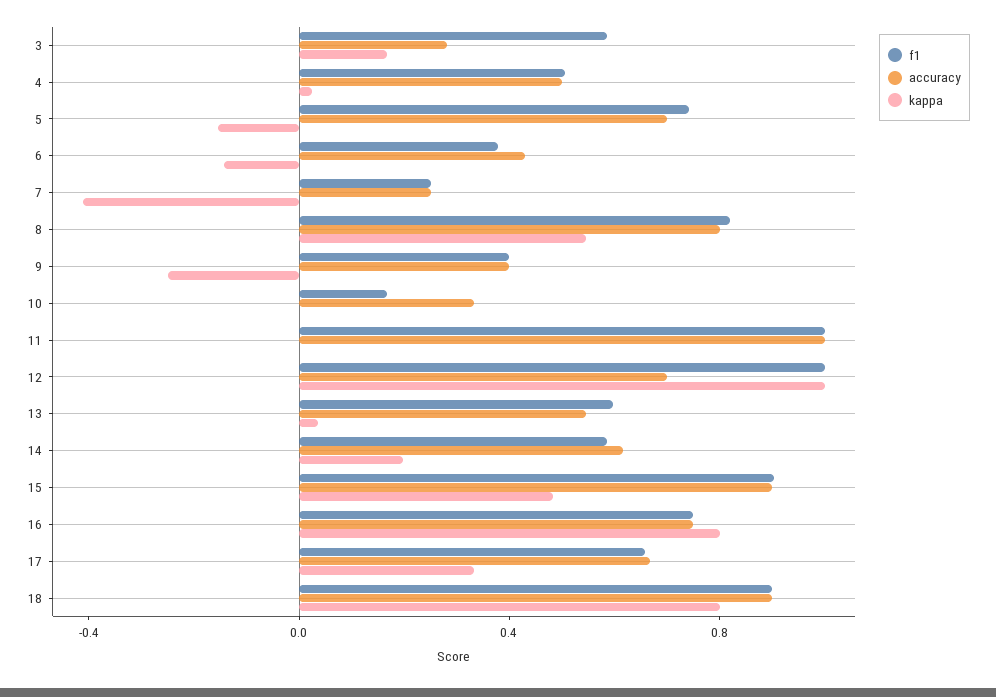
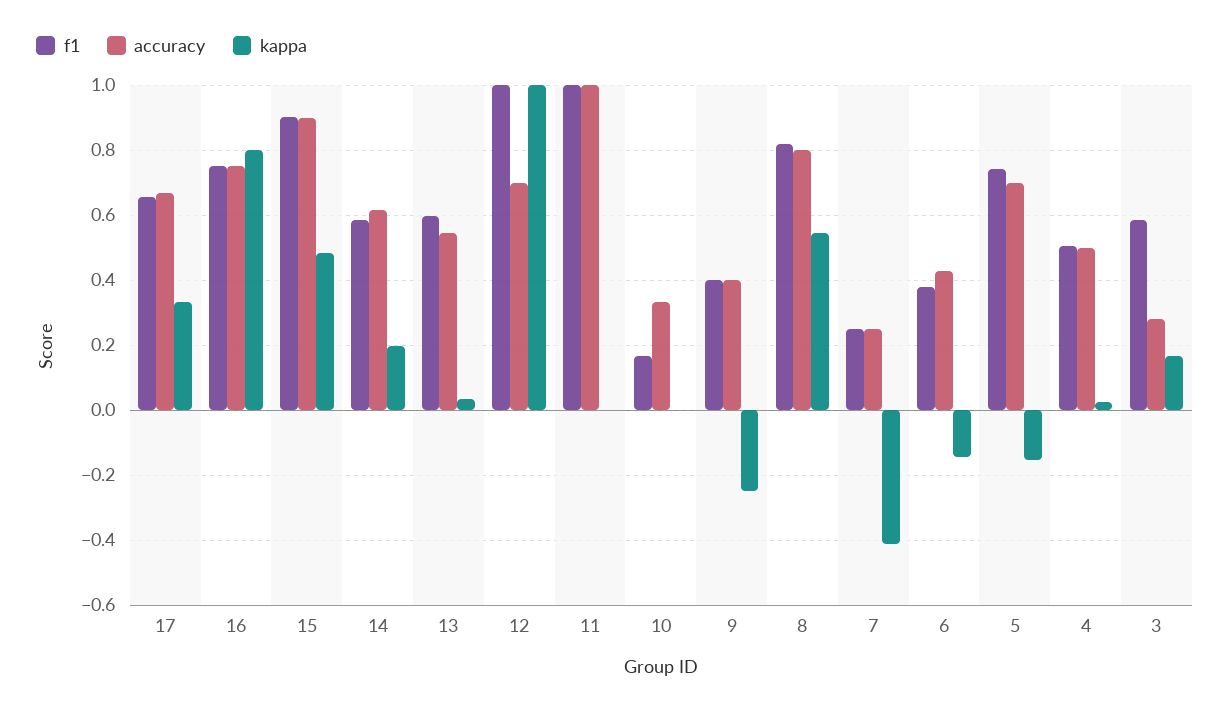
f1, 18: 0.9 -> none
accuracy, 18: 0.9 -> none
kappa, 18: 0.8 -> none

